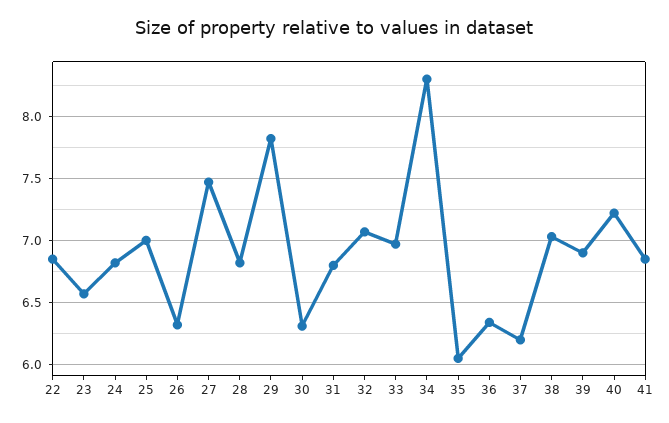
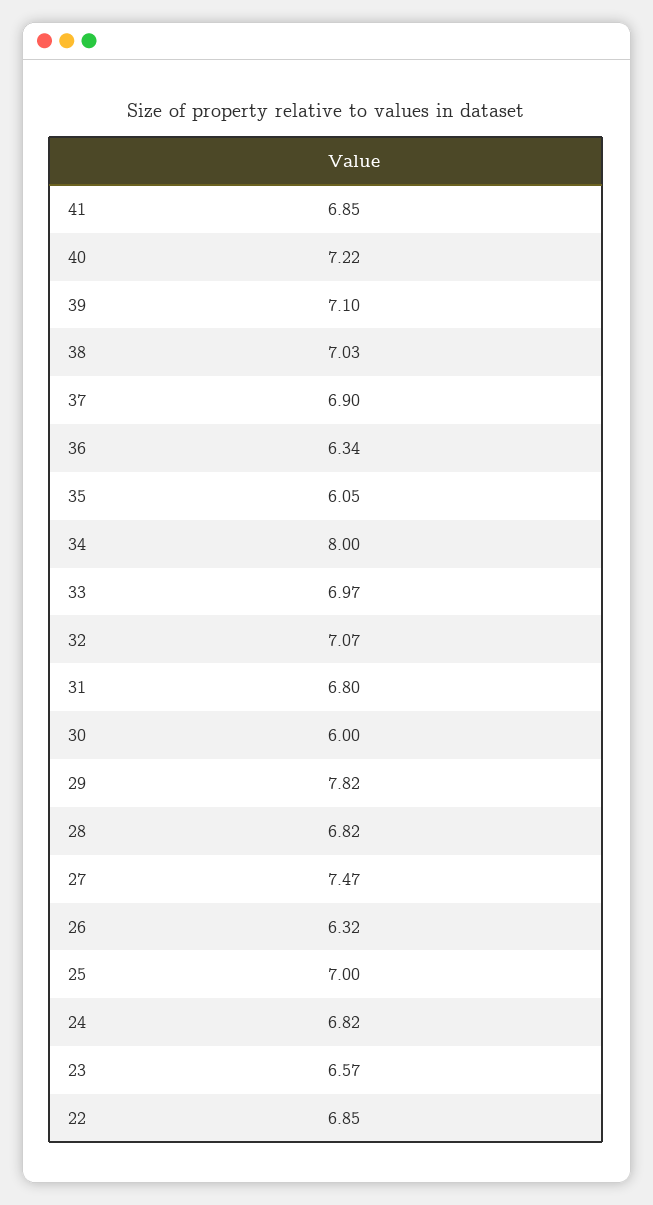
30: 6.3 -> 6
34: 8.3 -> 8
37: 6.2 -> 6.9
39: 6.9 -> 7.1

